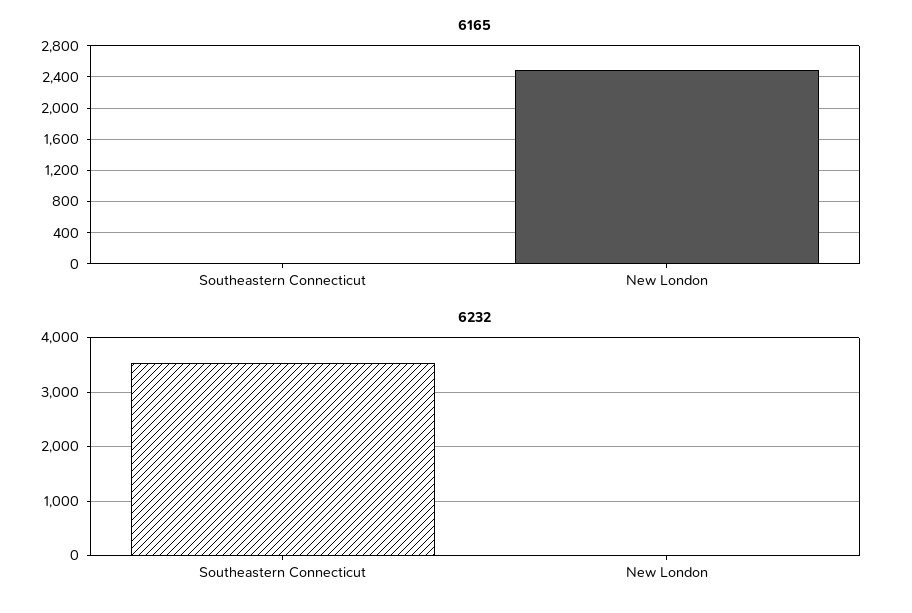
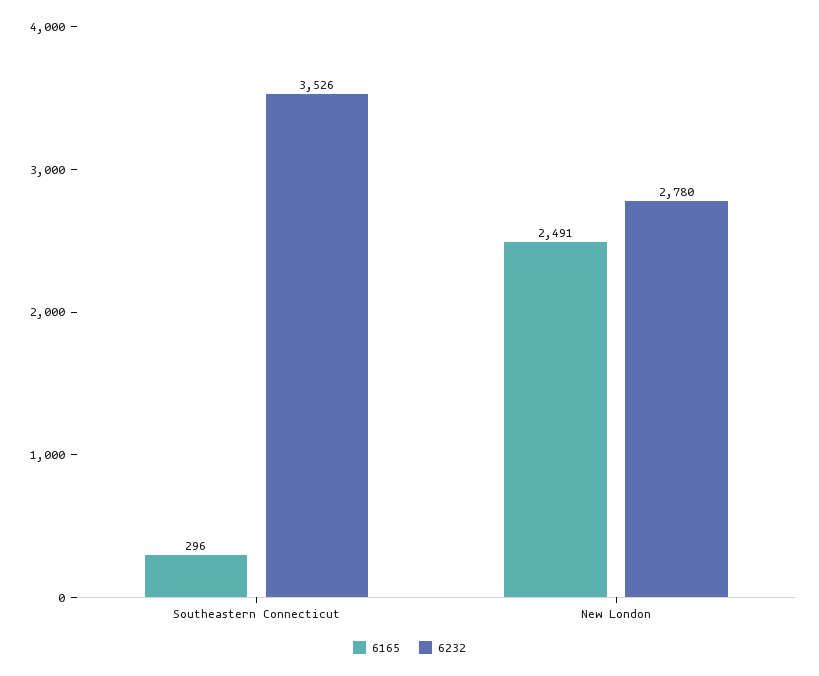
6165, Southeastern Connecticut: 0 -> 296
6232, New London: 0 -> 2780

